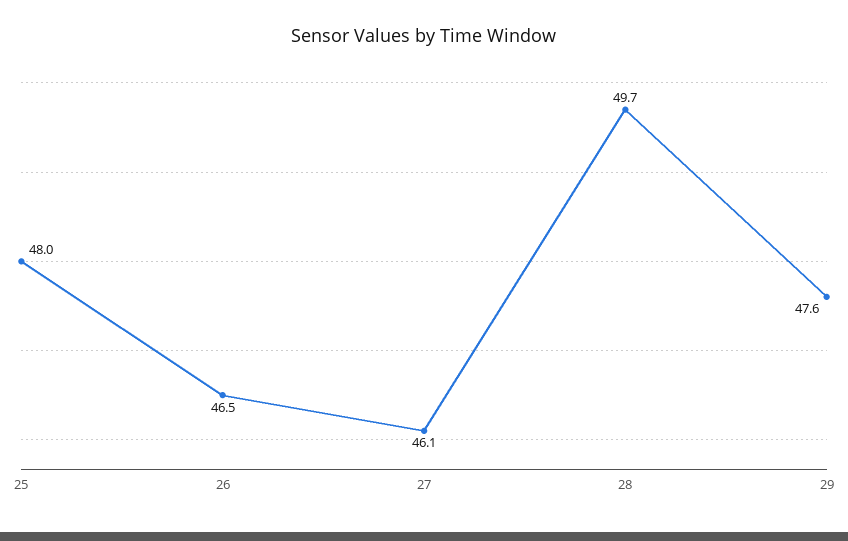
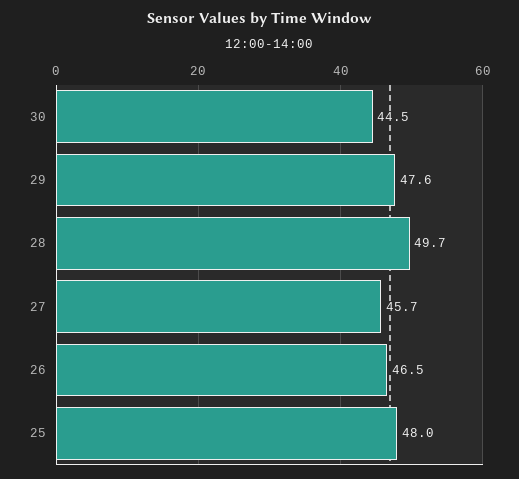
27: 46.1 -> 45.7
30: none -> 44.5

